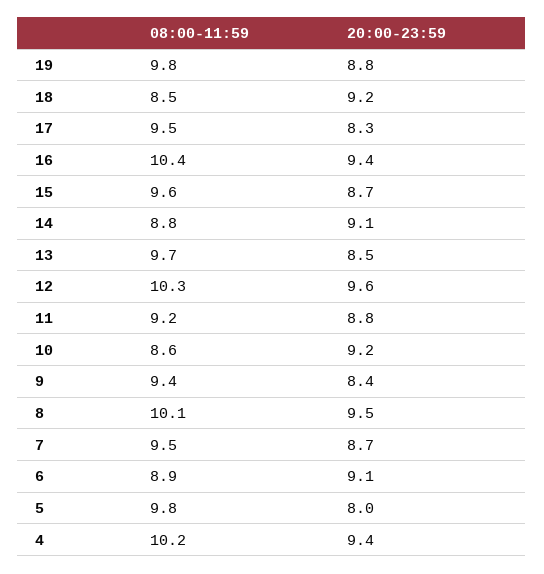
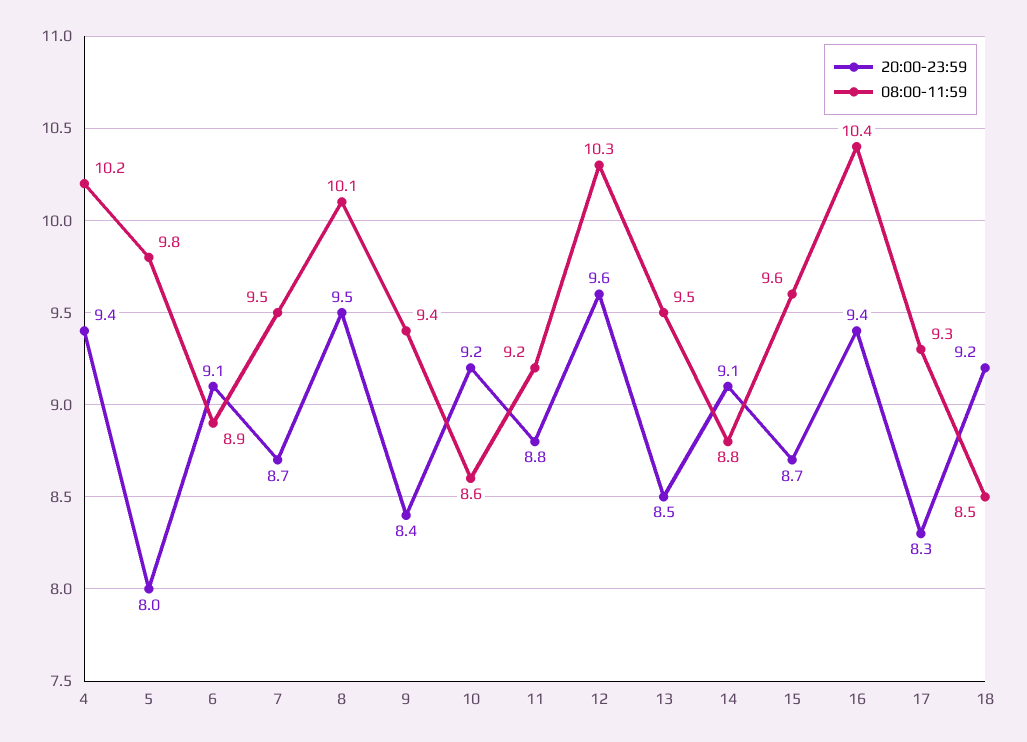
08:00-11:59, 19: 9.8 -> none
20:00-23:59, 19: 8.8 -> none
08:00-11:59, 17: 9.5 -> 9.3
08:00-11:59, 13: 9.7 -> 9.5

